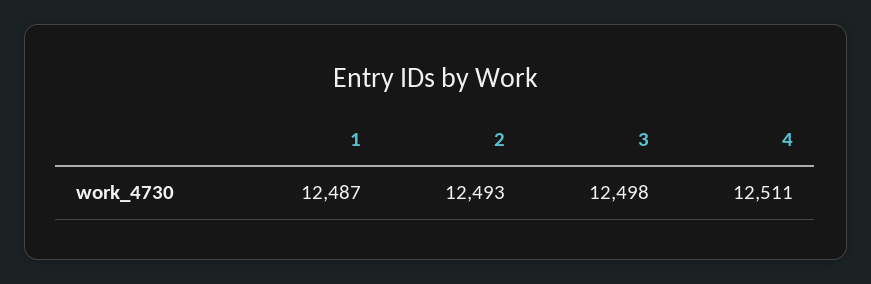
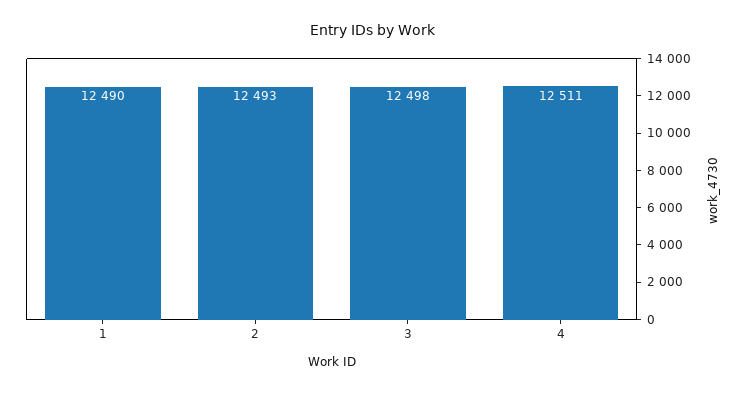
1: 12487 -> 12490

